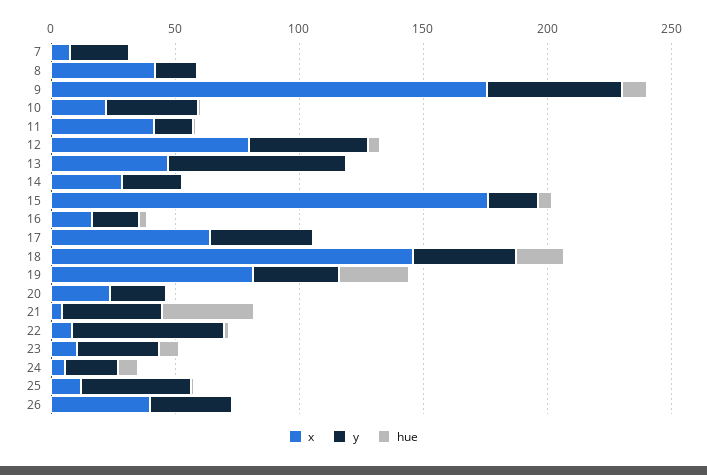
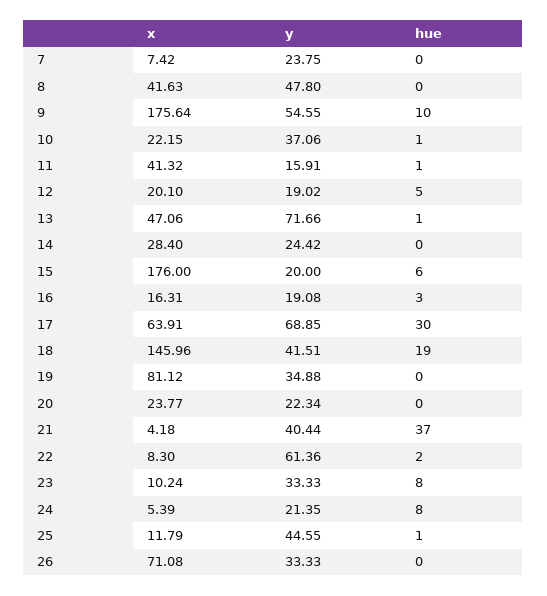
y, 8: 20 -> 47.8
x, 12: 80 -> 20.1
y, 12: 50 -> 19.02
y, 17: 40 -> 68.85
hue, 17: 0 -> 30
hue, 19: 30 -> 0
x, 26: 40 -> 71.08

